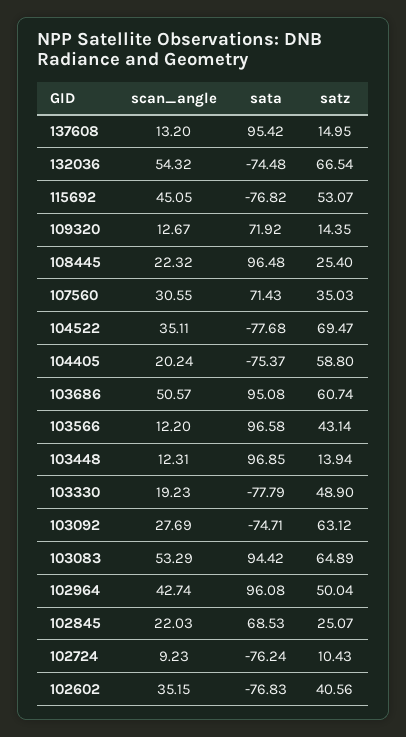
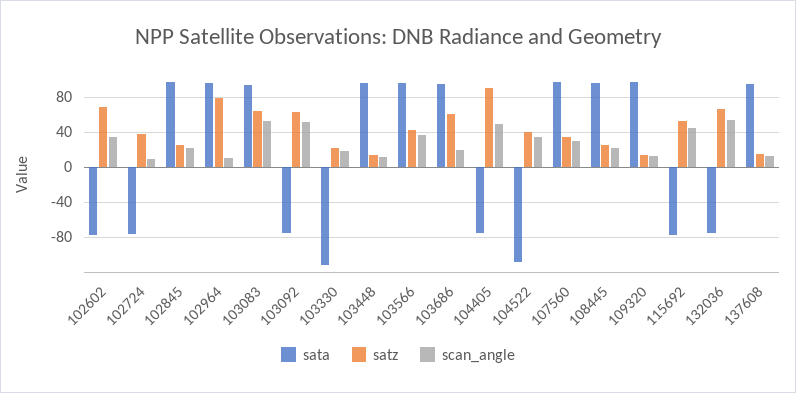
sata, 109320: 71.92 -> 100
sata, 107560: 71.43 -> 100
sata, 104522: -77.68 -> -110
satz, 104522: 69.47 -> 40
scan_angle, 104405: 20.24 -> 50
satz, 104405: 58.8 -> 90
scan_angle, 103686: 50.57 -> 20
scan_angle, 103566: 12.2 -> 40
sata, 103330: -77.79 -> -110
satz, 103330: 48.9 -> 20
scan_angle, 103092: 27.69 -> 50
scan_angle, 102964: 42.74 -> 10
satz, 102964: 50.04 -> 80
sata, 102845: 68.53 -> 100
satz, 102724: 10.43 -> 40
satz, 102602: 40.56 -> 70

